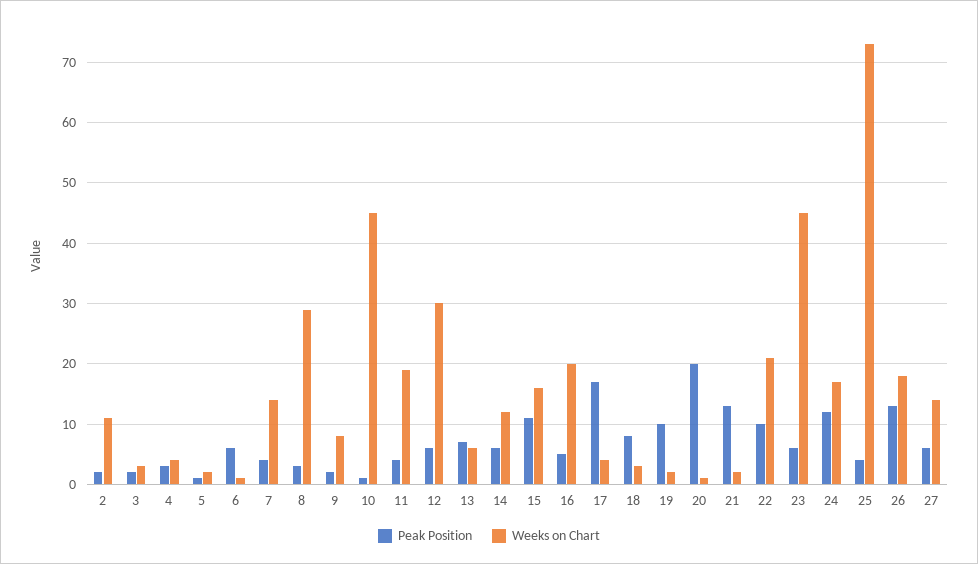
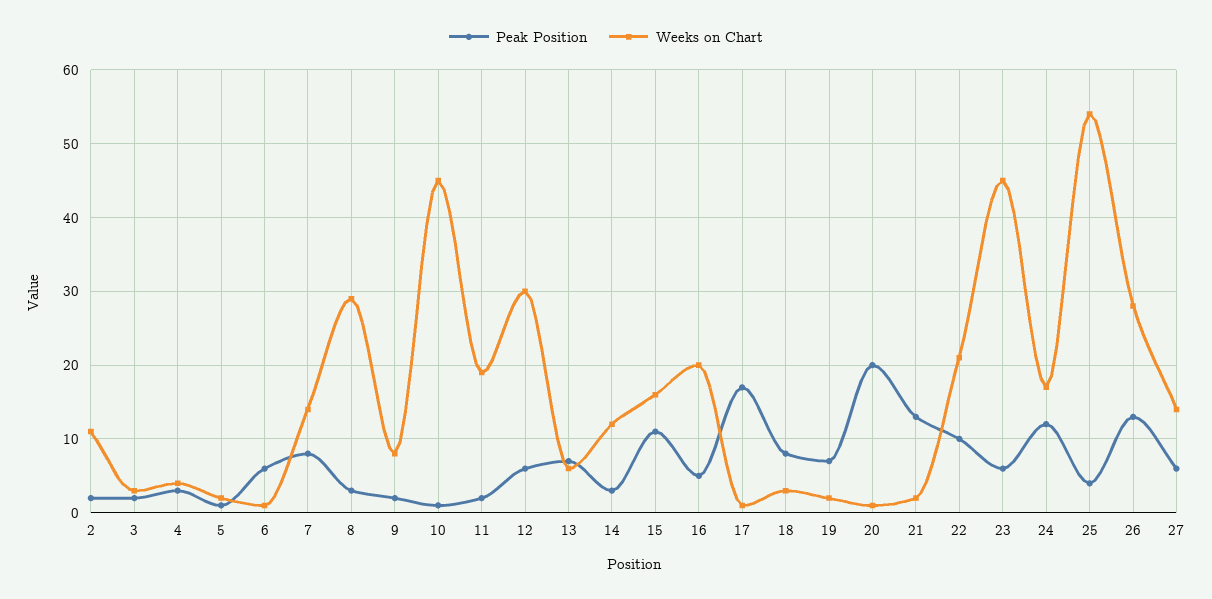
Peak Position, 7: 4 -> 8
Peak Position, 11: 4 -> 2
Peak Position, 14: 6 -> 3
Weeks on Chart, 17: 4 -> 1
Peak Position, 19: 10 -> 7
Weeks on Chart, 25: 73 -> 54
Weeks on Chart, 26: 18 -> 28

